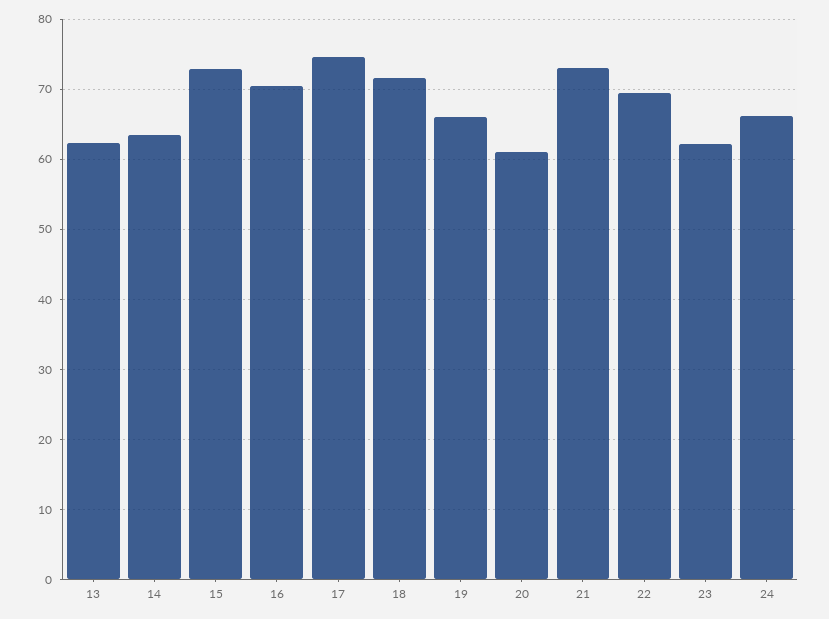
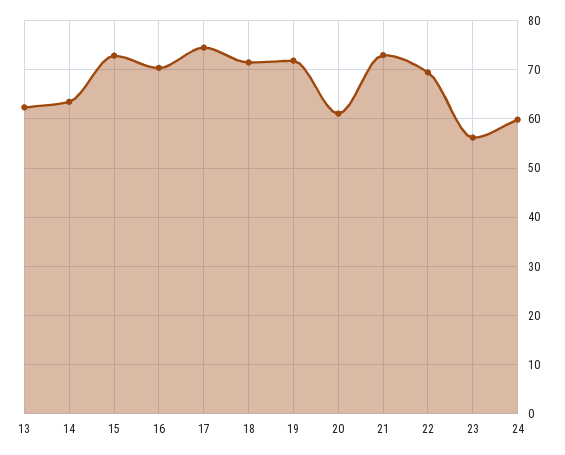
19: 66 -> 72
23: 62 -> 56
24: 66 -> 60

